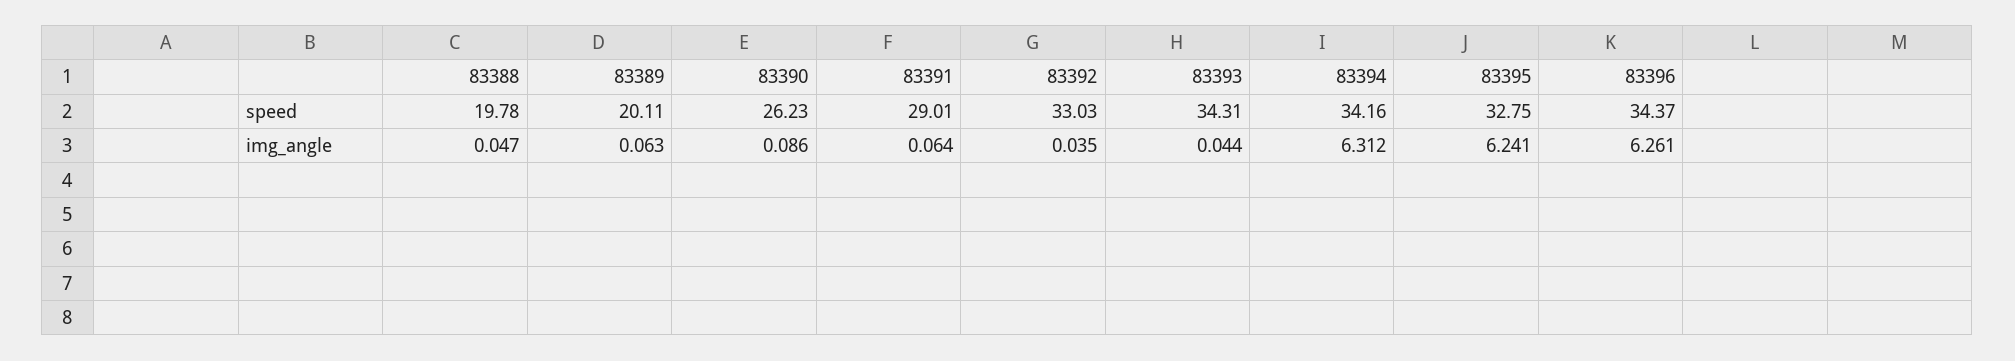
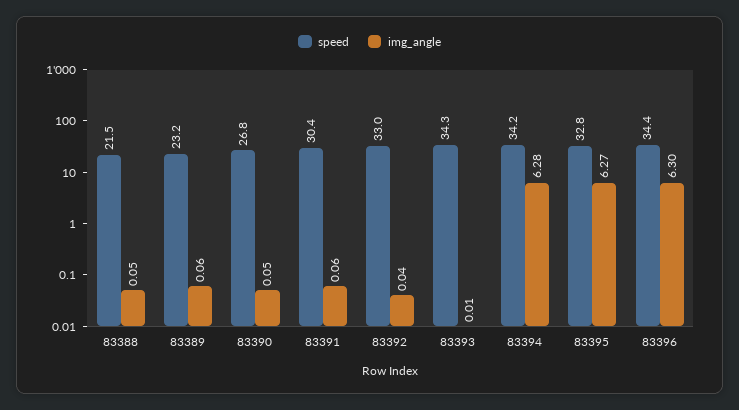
speed, 83388: 19.78 -> 21.5
speed, 83389: 20.11 -> 23.2
speed, 83390: 26.23 -> 26.8
speed, 83391: 29.01 -> 30.4
img_angle, 83390: 0.086 -> 0.05
img_angle, 83393: 0.044 -> 0.01
img_angle, 83394: 6.312 -> 6.28
img_angle, 83395: 6.241 -> 6.27
img_angle, 83396: 6.261 -> 6.3

